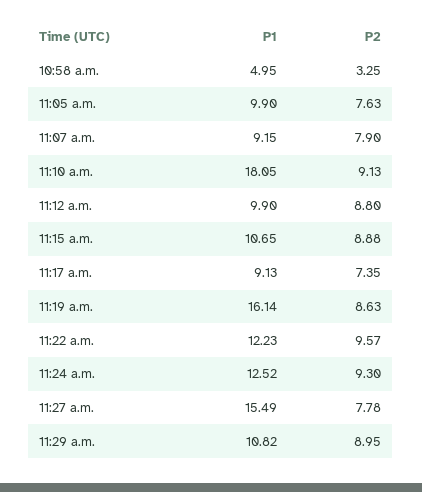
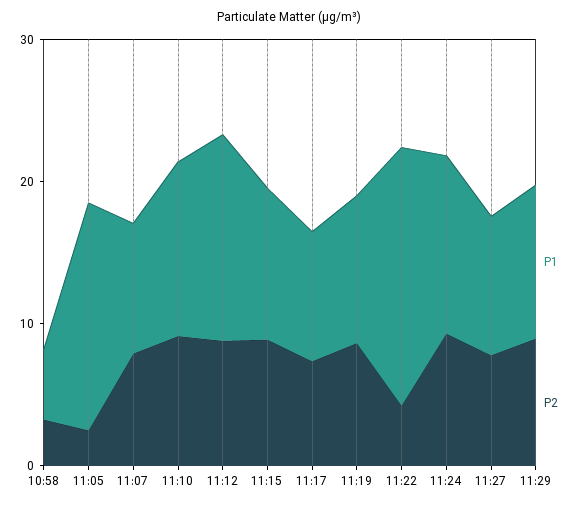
P1, 11:05 a.m.: 9.9 -> 16
P2, 11:05 a.m.: 7.63 -> 2
P1, 11:10 a.m.: 18.05 -> 12
P1, 11:12 a.m.: 9.9 -> 14
P1, 11:19 a.m.: 16.14 -> 10
P1, 11:22 a.m.: 12.23 -> 18
P2, 11:22 a.m.: 9.57 -> 4
P1, 11:27 a.m.: 15.49 -> 10

